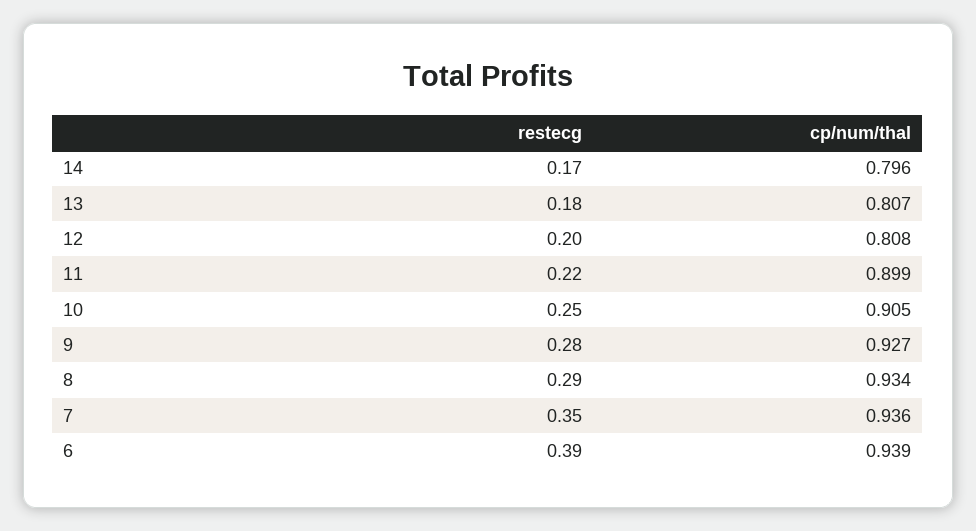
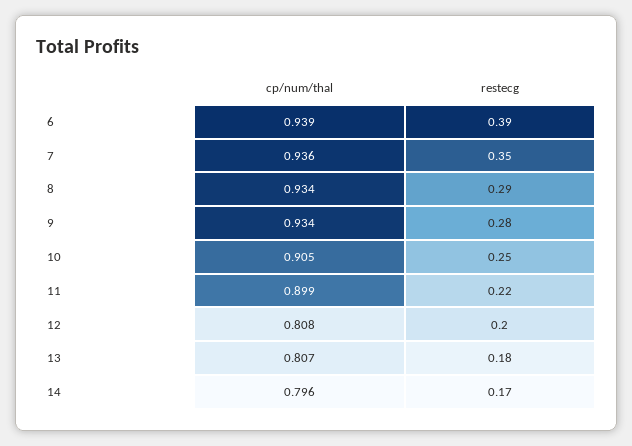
cp/num/thal, 9: 0.927 -> 0.934

